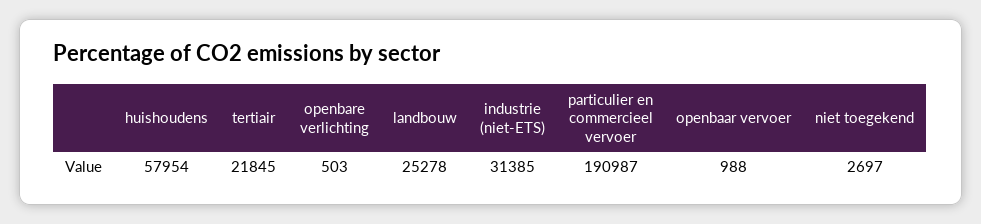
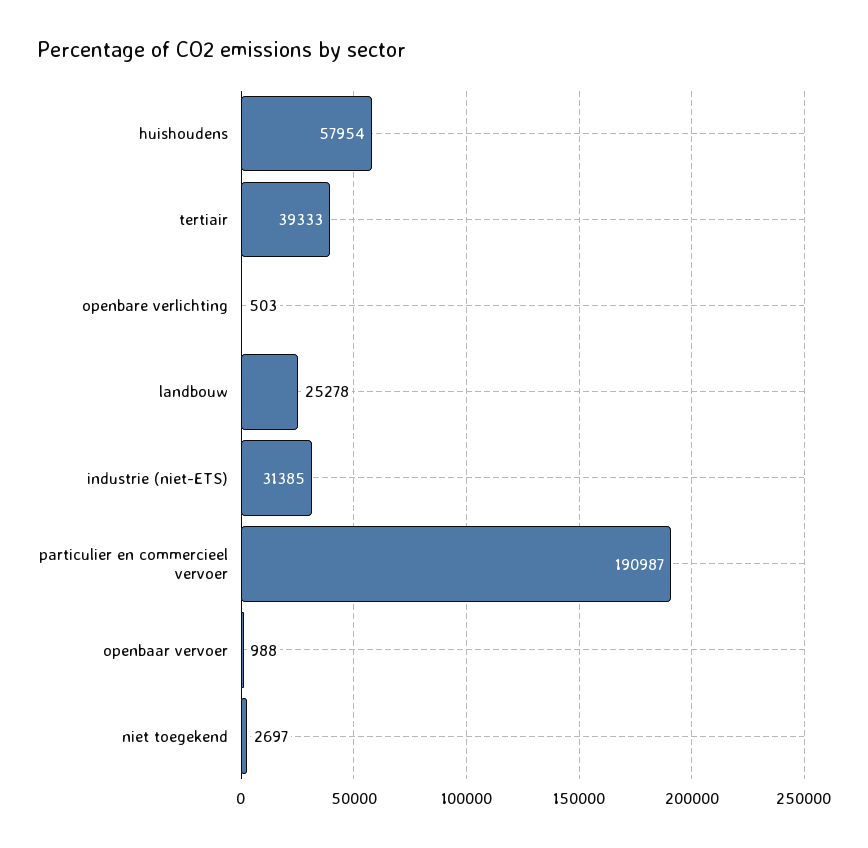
tertiair: 21845 -> 39333

